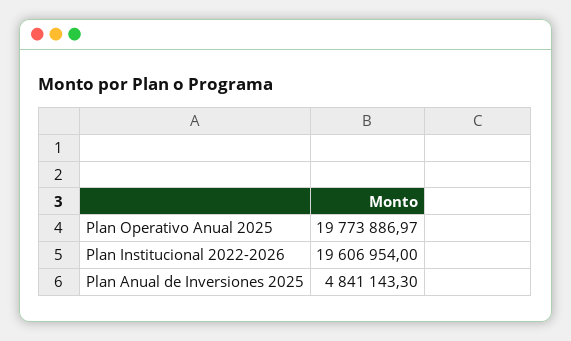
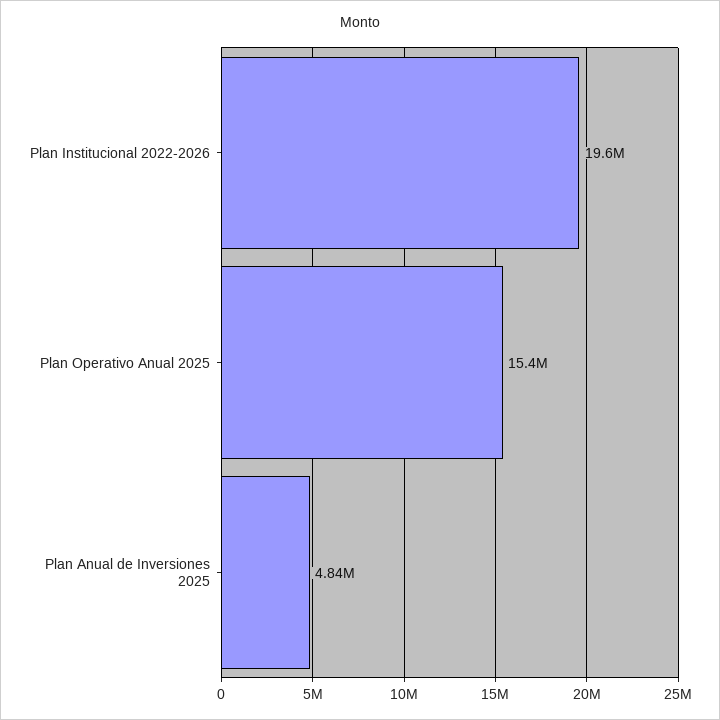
Plan Operativo Anual 2025: 19773886.97 -> 15400000

